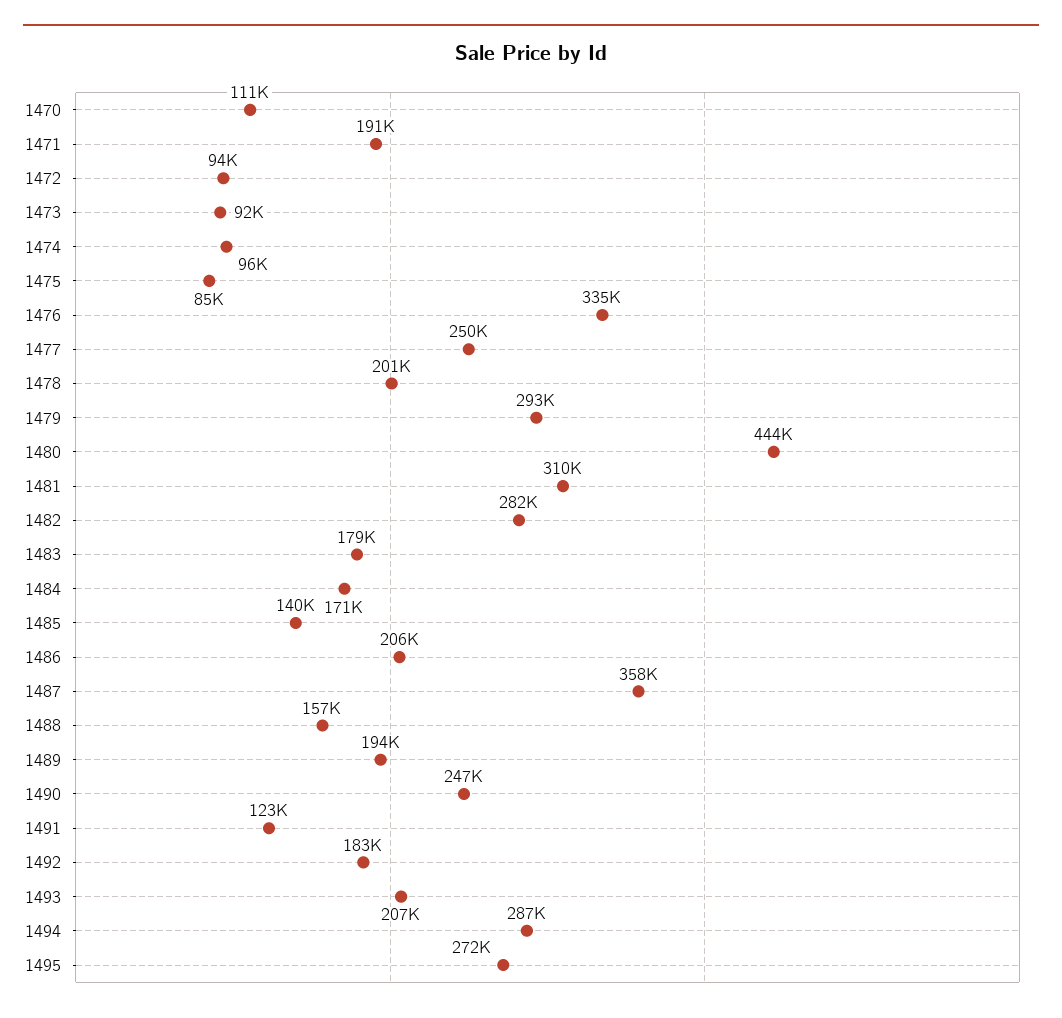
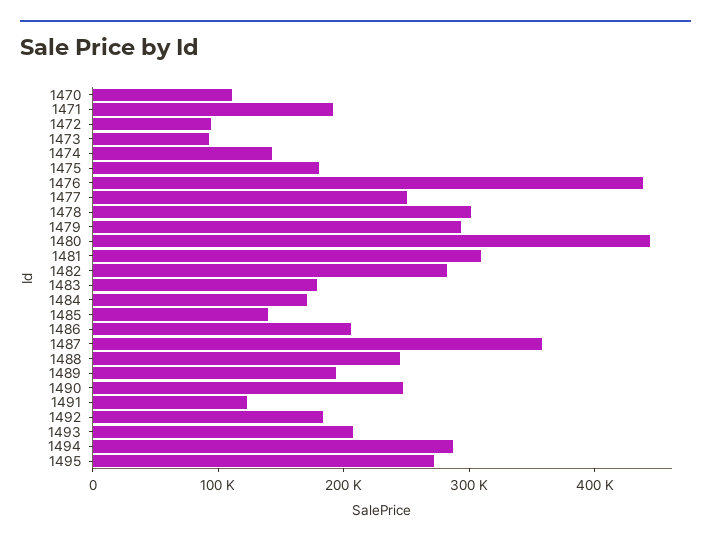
1474: 96000 -> 140000
1475: 85000 -> 180000
1476: 335000 -> 440000
1478: 201000 -> 300000
1488: 157000 -> 240000

